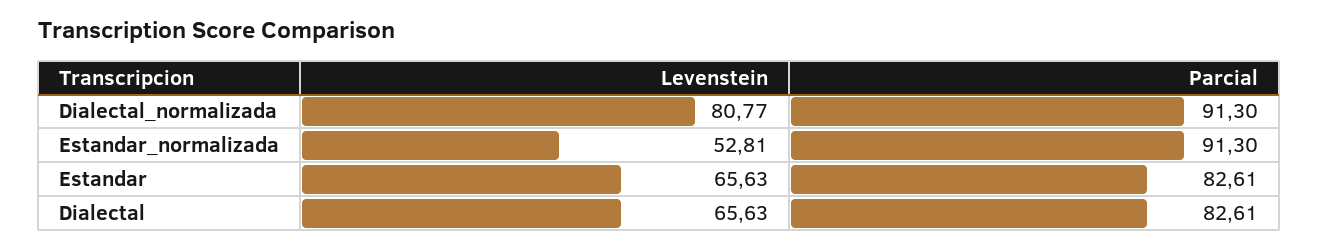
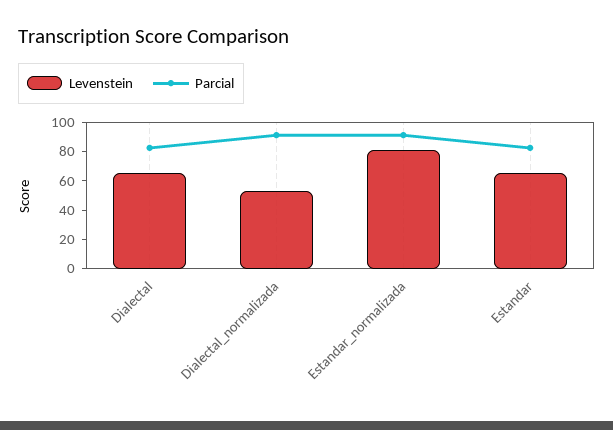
Levenstein, Dialectal_normalizada: 80.77 -> 50
Levenstein, Estandar_normalizada: 52.81 -> 80

